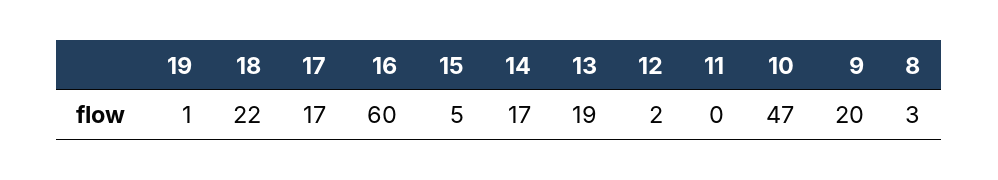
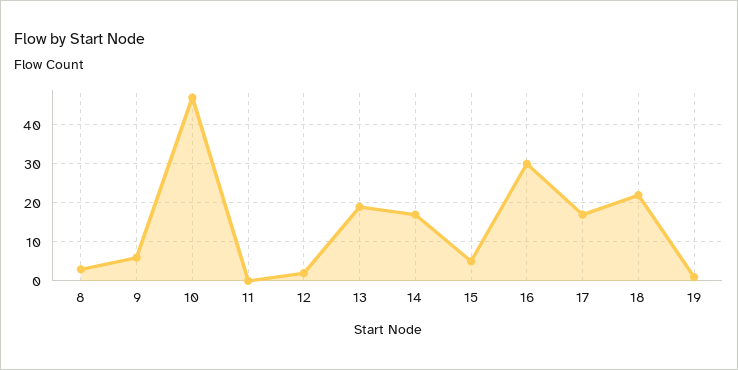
16: 60 -> 30
9: 20 -> 5

